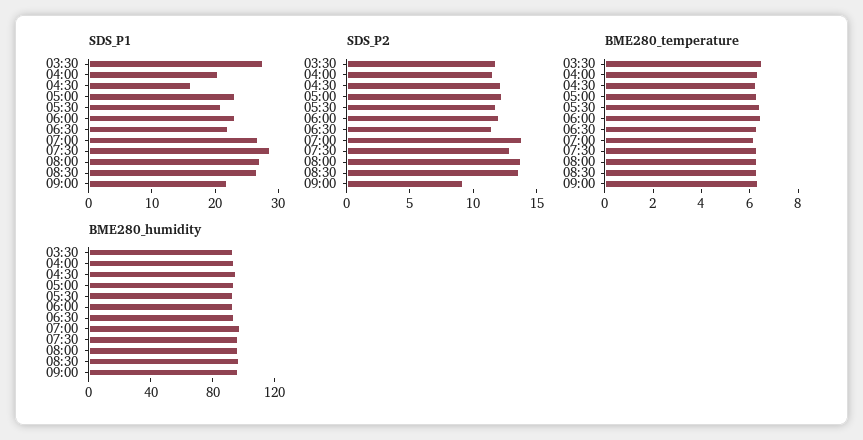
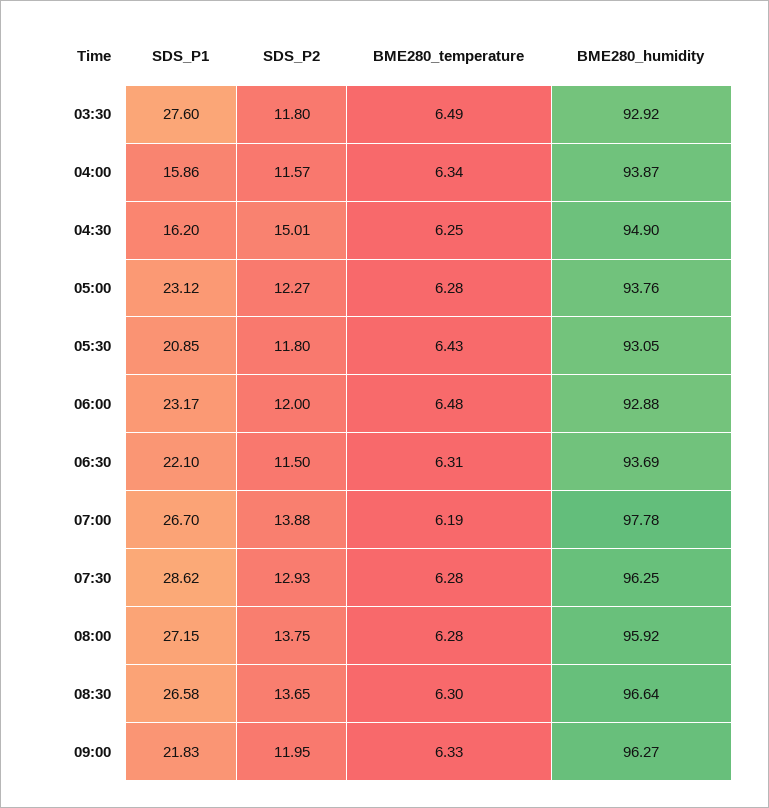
SDS_P1, 04:00: 20 -> 15.86
SDS_P2, 04:30: 12 -> 15.01
SDS_P2, 09:00: 9 -> 11.95

